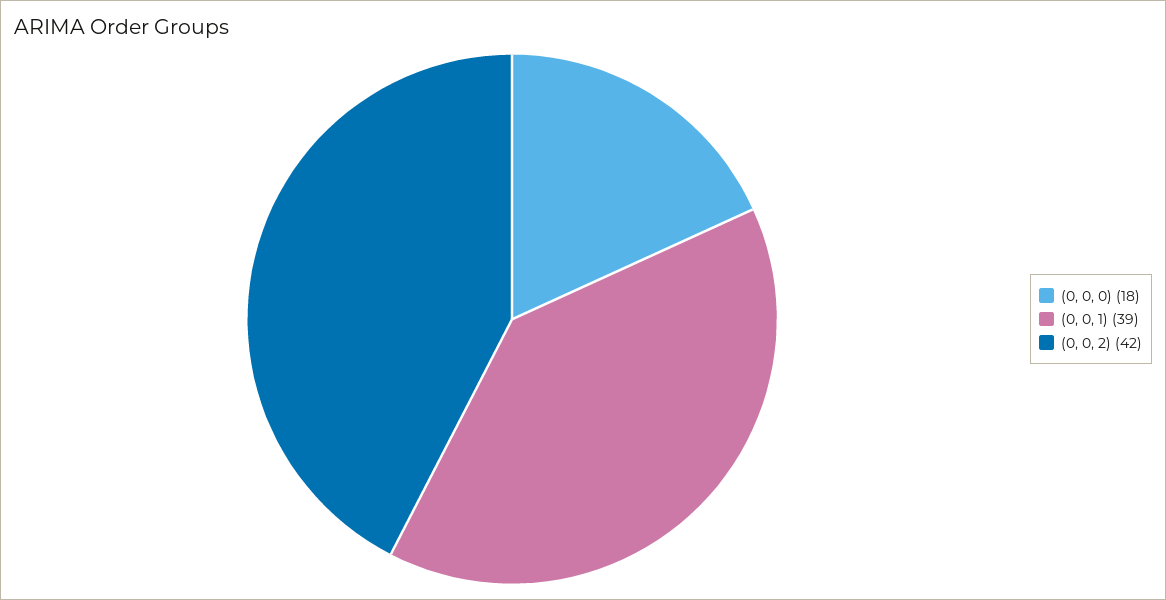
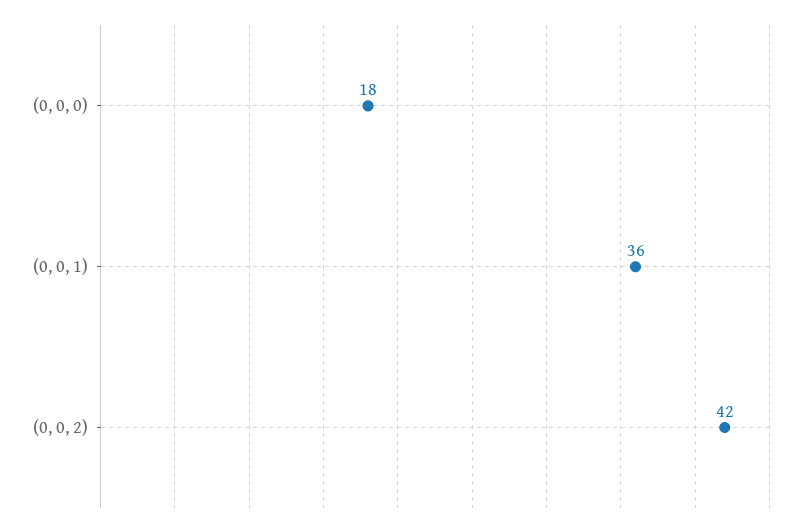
(0, 0, 1): 39 -> 36

